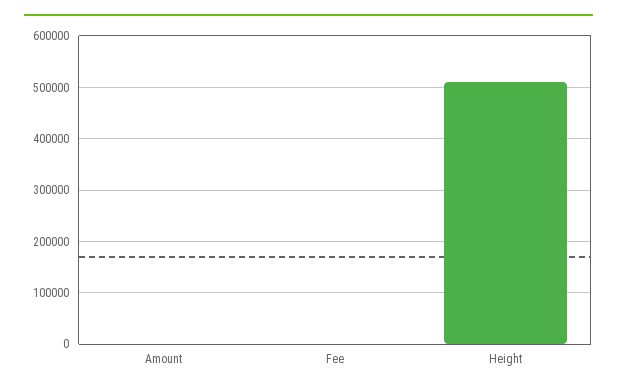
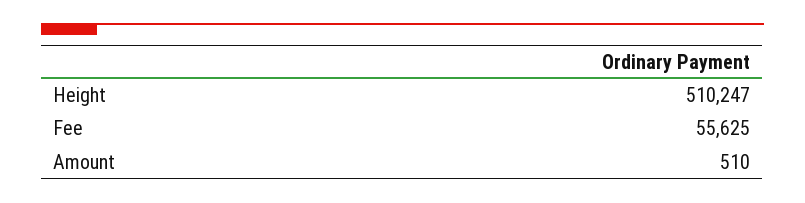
Fee: 0 -> 55625

